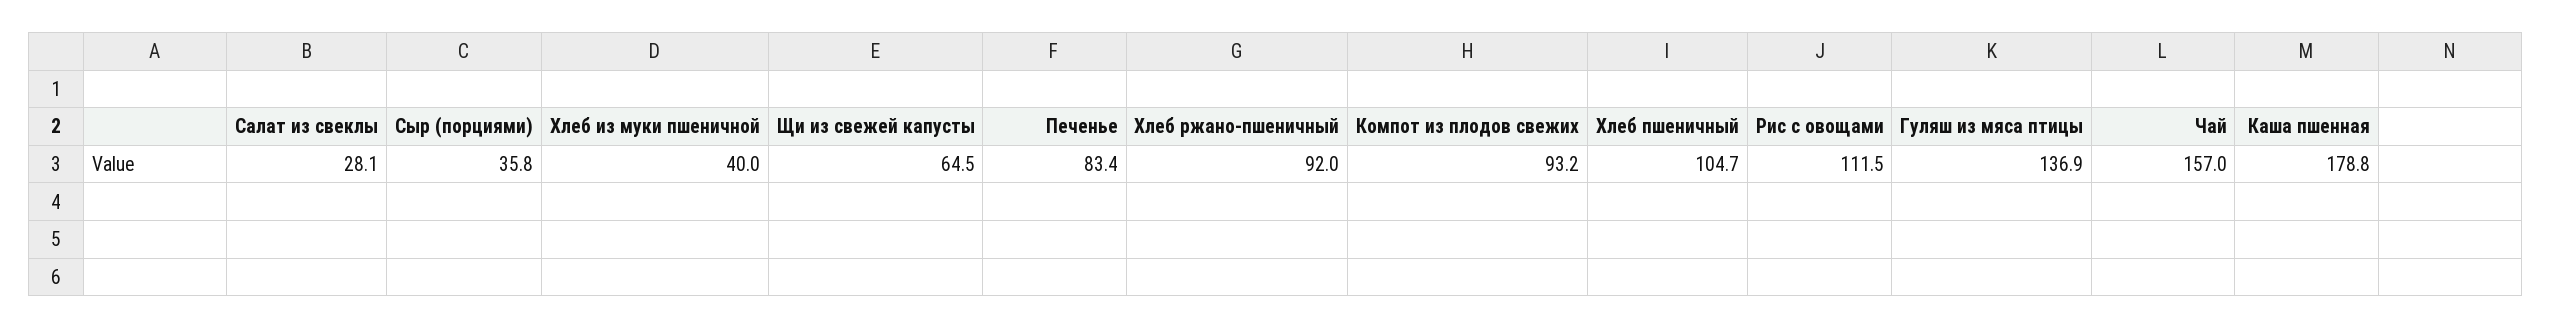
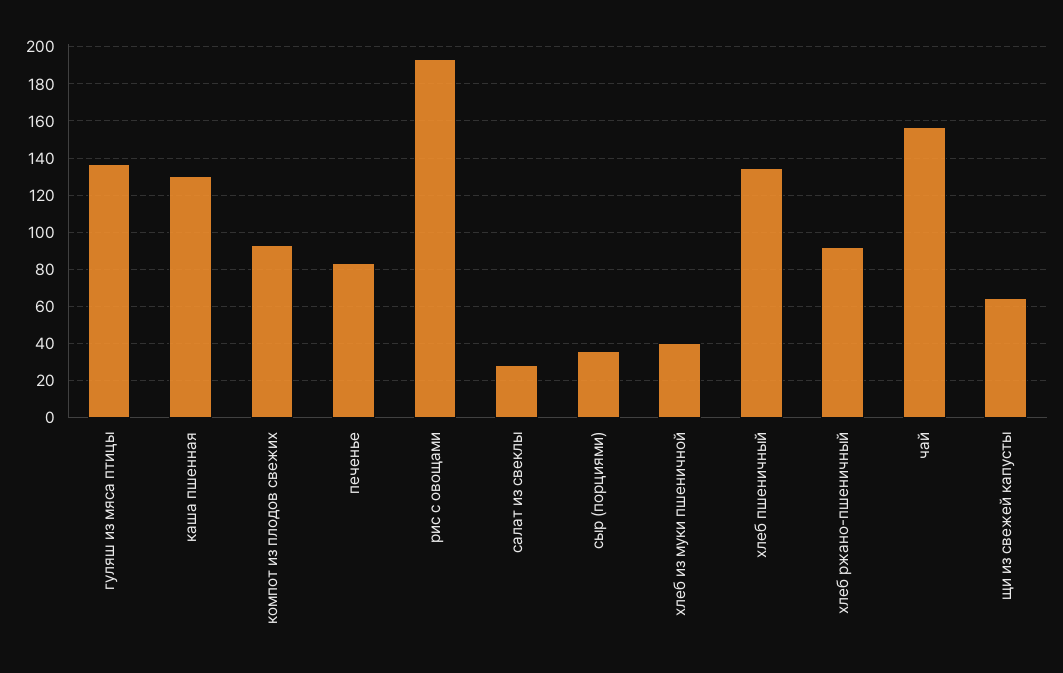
Хлеб пшеничный: 104.7 -> 135
Рис с овощами: 111.5 -> 195
Каша пшенная: 178.8 -> 130

